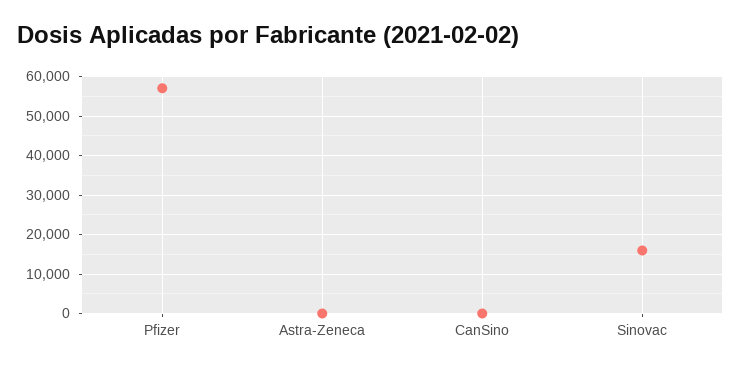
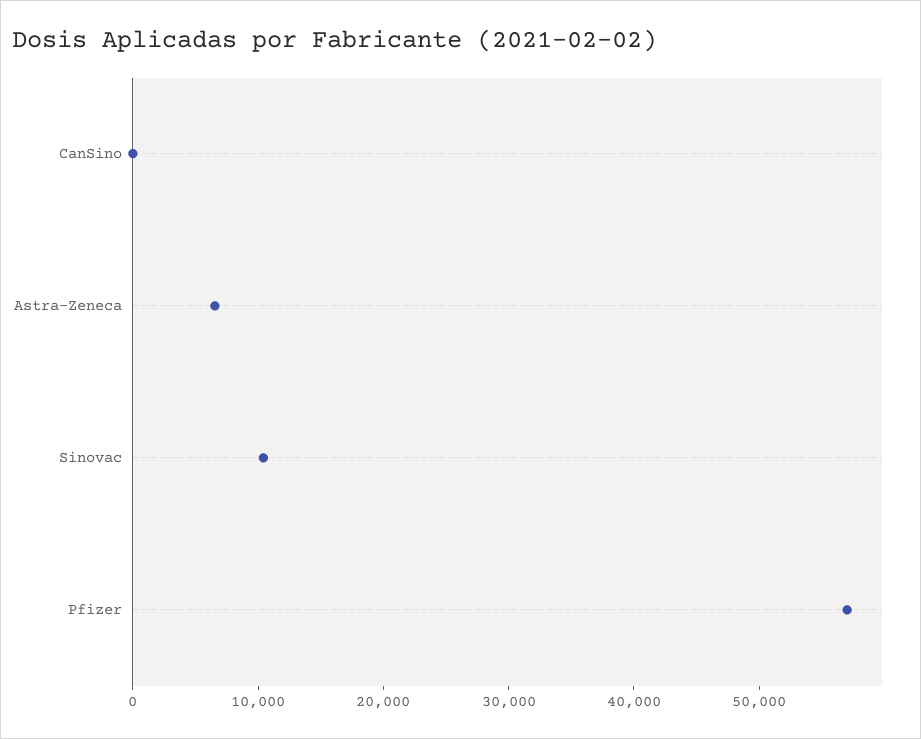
Astra-Zeneca: 0 -> 6000
Sinovac: 16000 -> 10000

